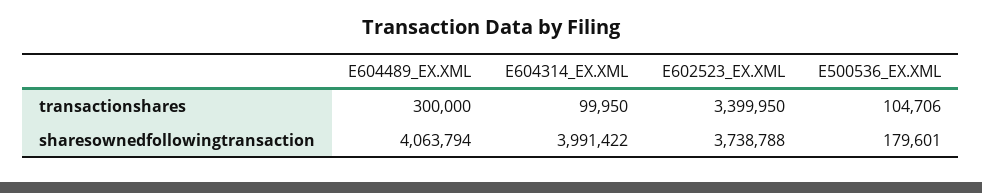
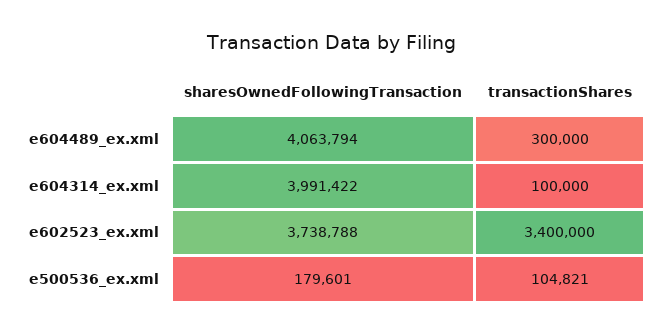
E604314_EX.XML, transactionshares: 99950 -> 100000
E602523_EX.XML, transactionshares: 3399950 -> 3400000
E500536_EX.XML, transactionshares: 104706 -> 104821

